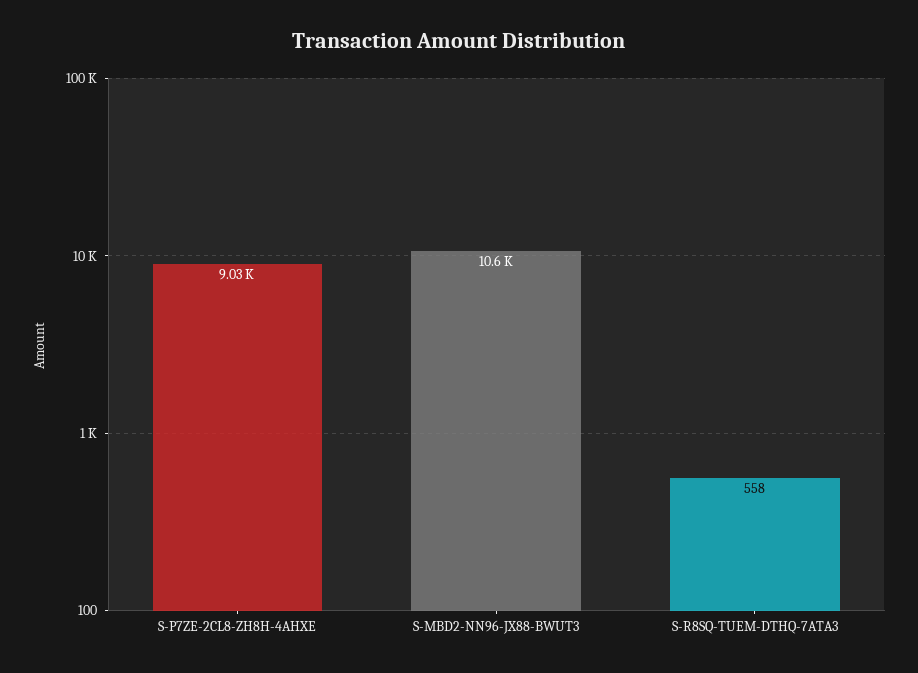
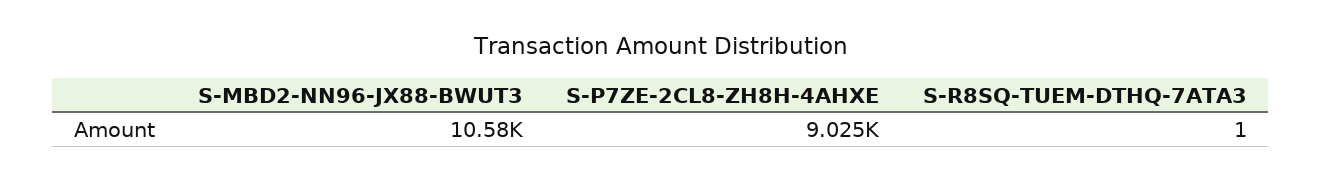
S-R8SQ-TUEM-DTHQ-7ATA3: 558 -> 1

